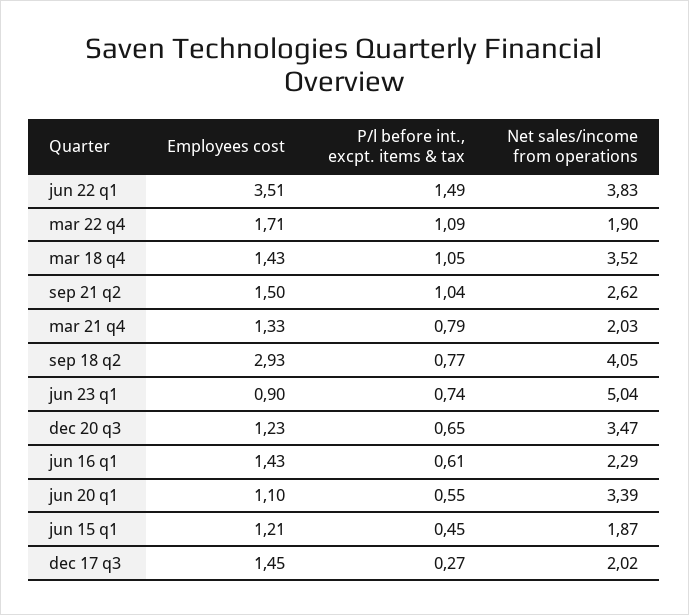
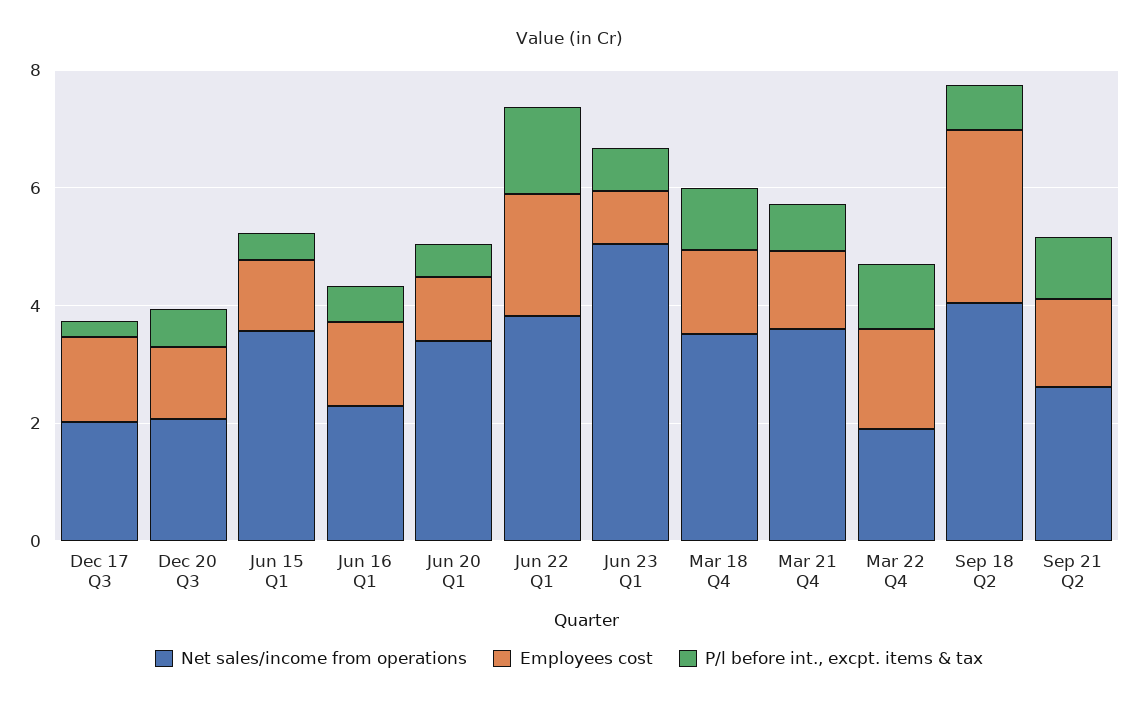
Employees cost, jun 22 q1: 3.51 -> 2
Net sales/income from operations, mar 21 q4: 2.03 -> 3.5
Net sales/income from operations, dec 20 q3: 3.47 -> 2
Net sales/income from operations, jun 15 q1: 1.87 -> 3.5

